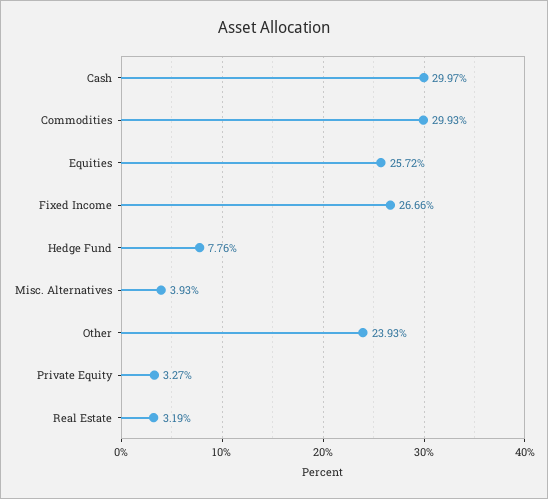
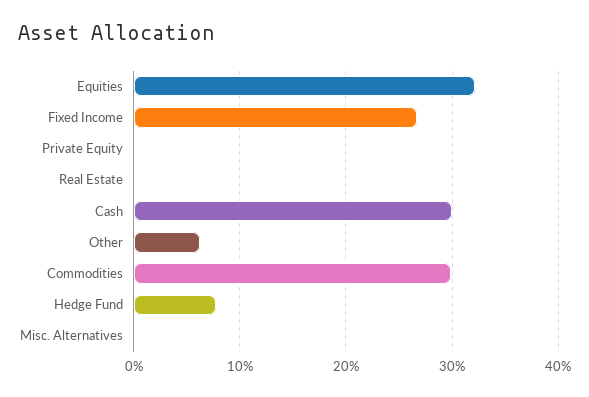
Equities: 25.72 -> 32
Misc. Alternatives: 3.93 -> 0
Other: 23.93 -> 6
Private Equity: 3.27 -> 0
Real Estate: 3.19 -> 0

